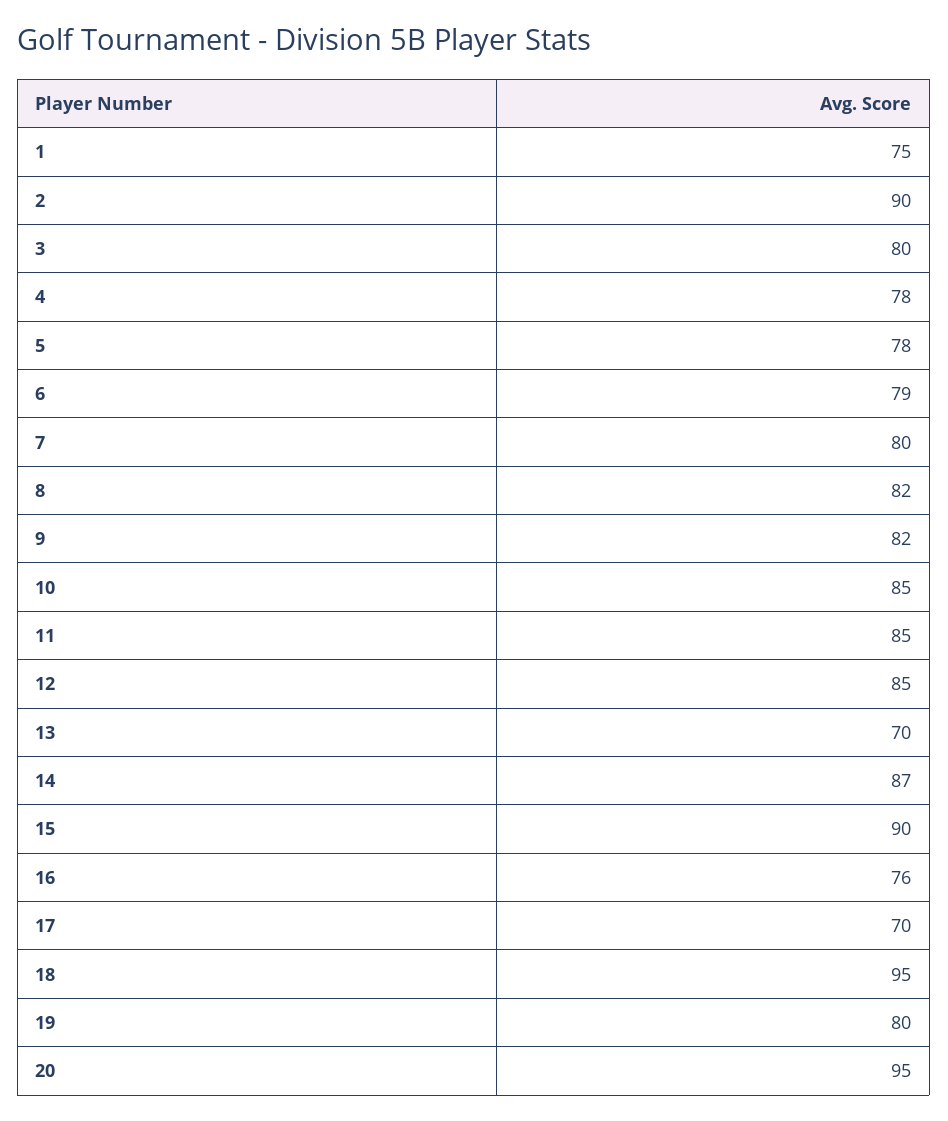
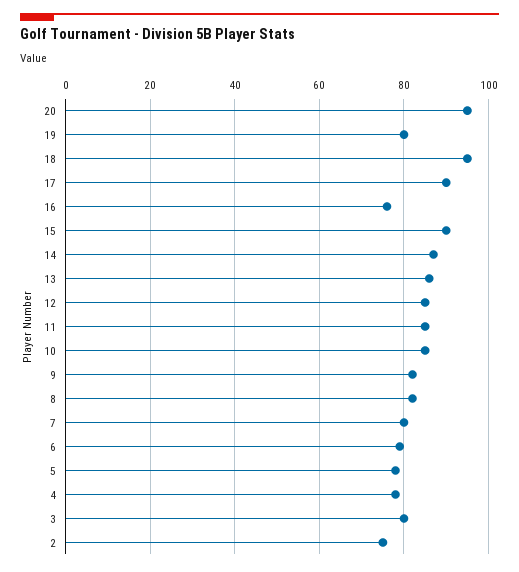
1: 75 -> none
2: 90 -> 75
13: 70 -> 85
17: 70 -> 90

